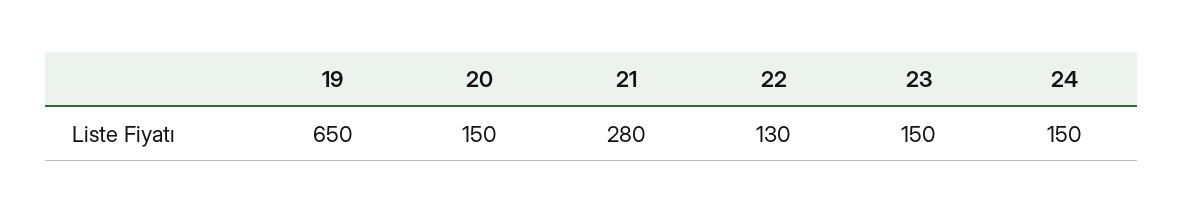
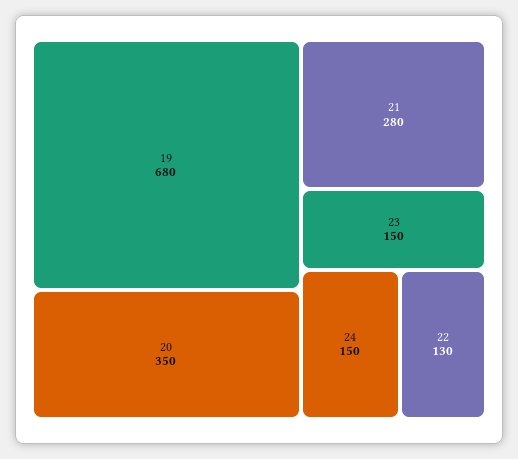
19: 650 -> 680
20: 150 -> 350

